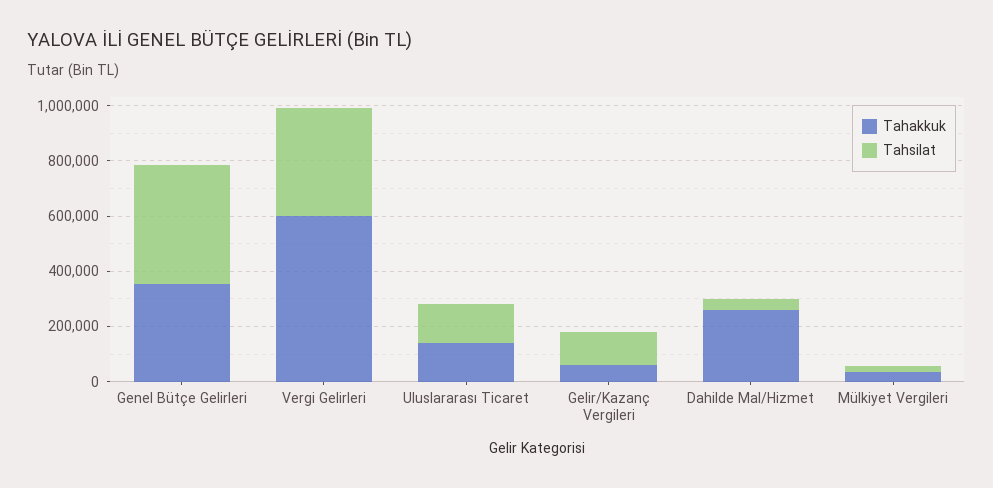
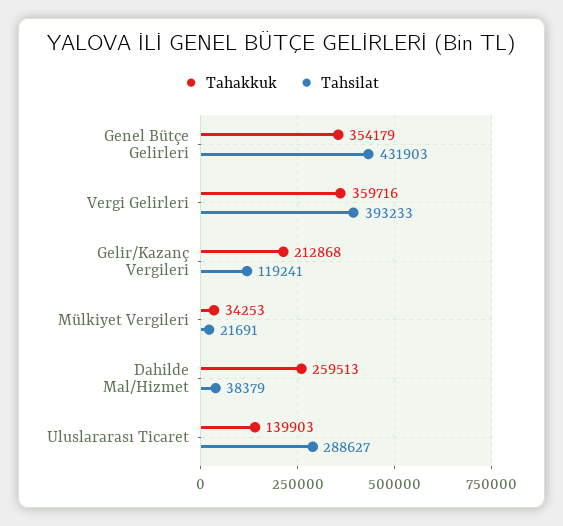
Tahakkuk, Vergi Gelirleri: 600000 -> 359716
Tahsilat, Uluslararası Ticaret: 150000 -> 288627
Tahakkuk, Gelir/Kazanç Vergileri: 50000 -> 212868

